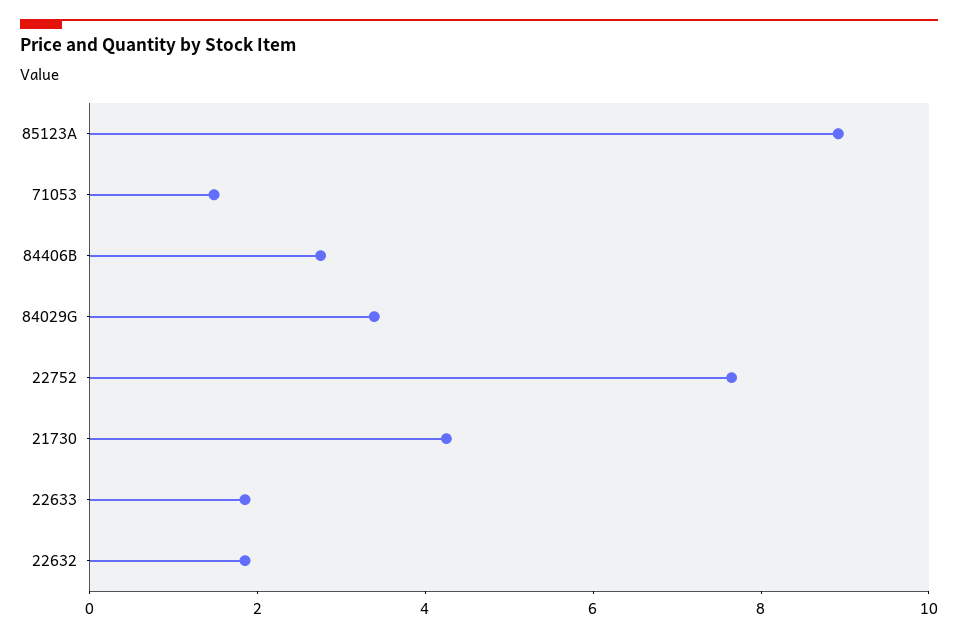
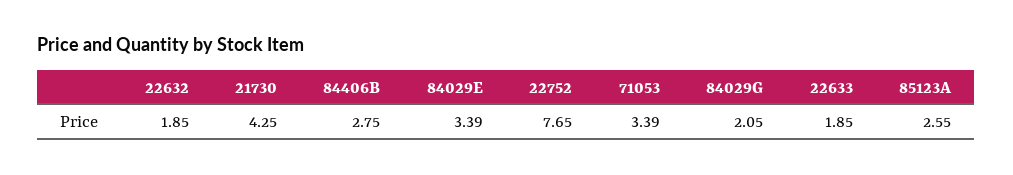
85123A: 9 -> 2.55
71053: 1.5 -> 3.39
84029G: 3.5 -> 2.05
84029E: none -> 3.39

